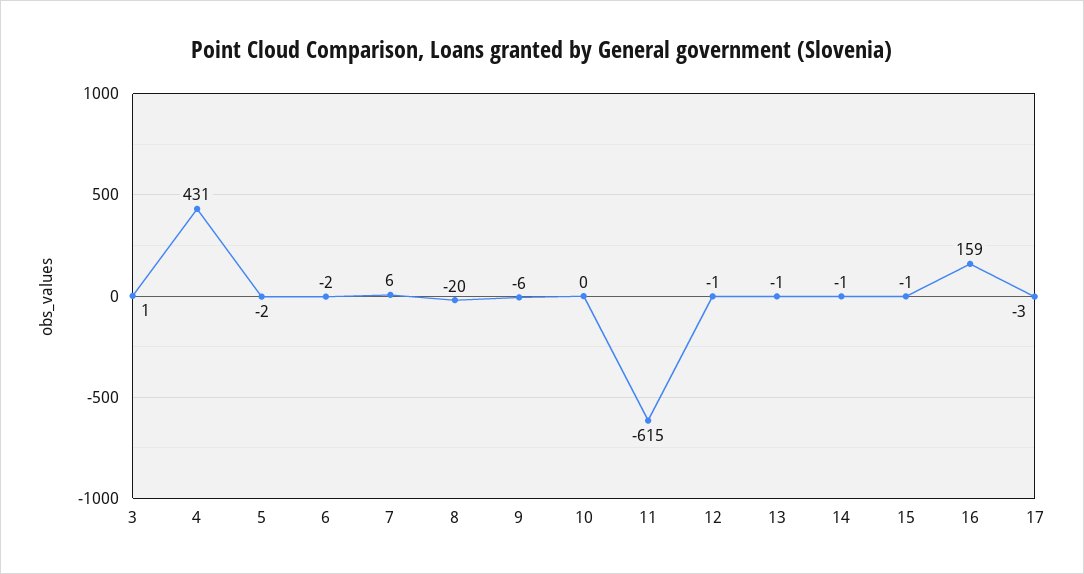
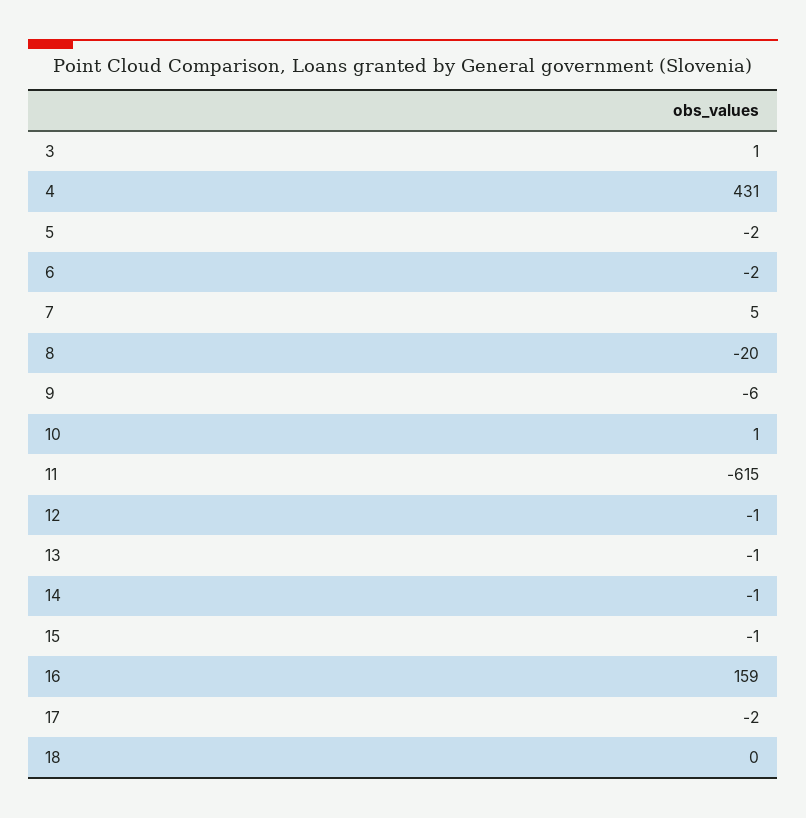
7: 6 -> 5
10: 0 -> 1
17: -3 -> -2
18: none -> 0

